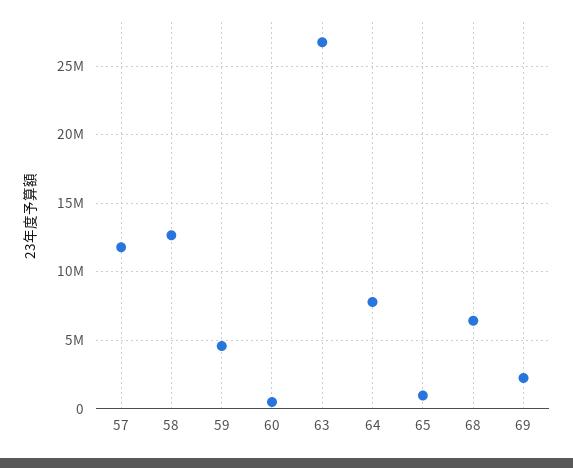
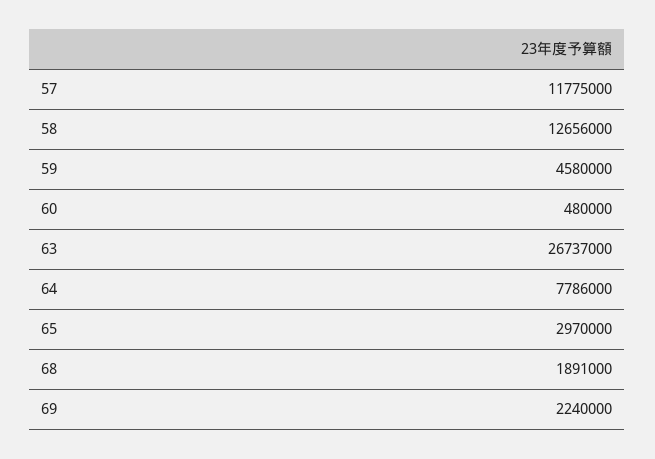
65: 1000000 -> 2970000
68: 6500000 -> 1891000

